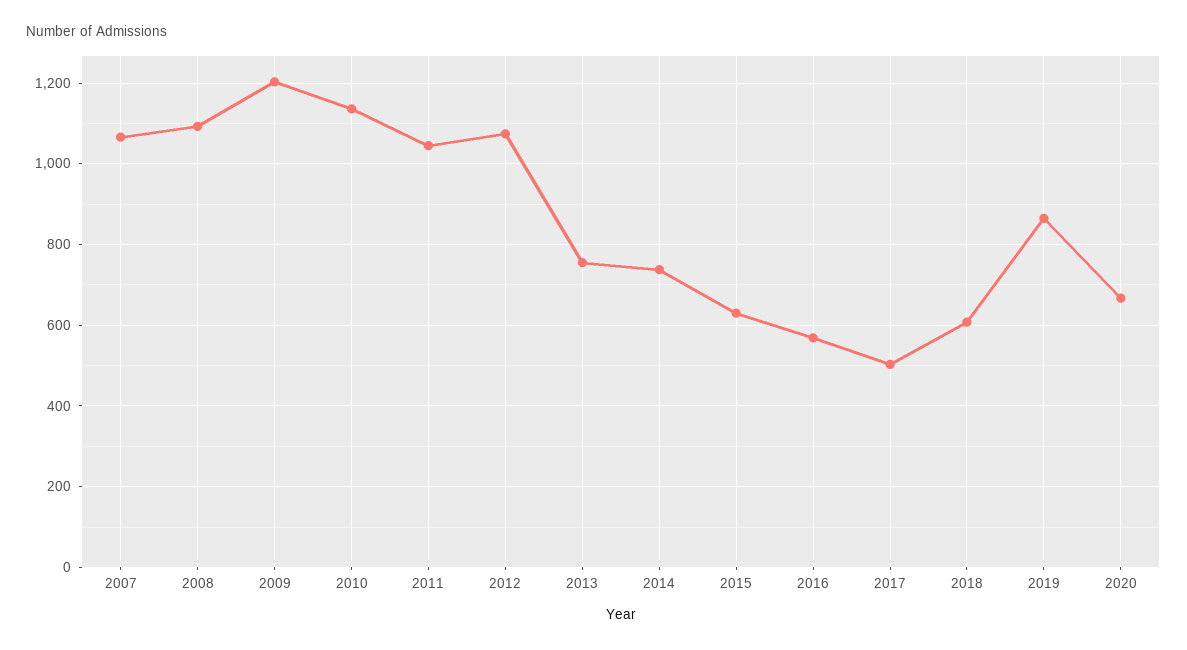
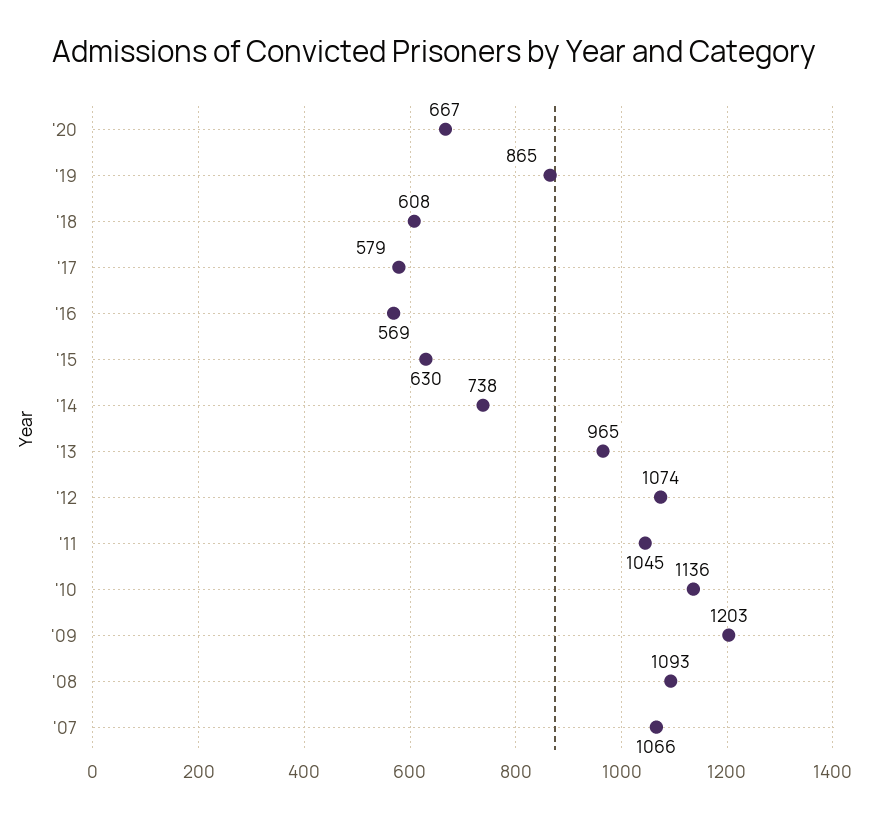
2013: 760 -> 965
2017: 500 -> 579

